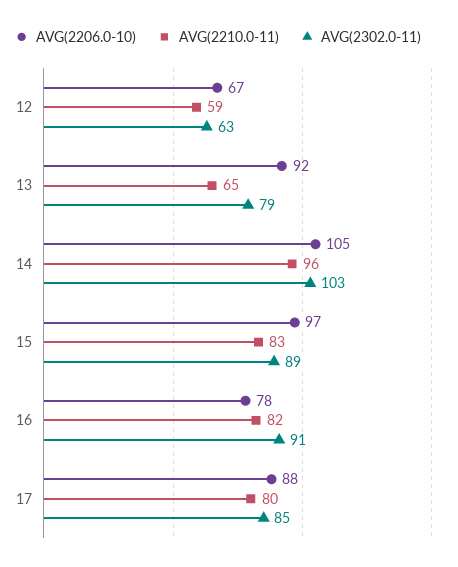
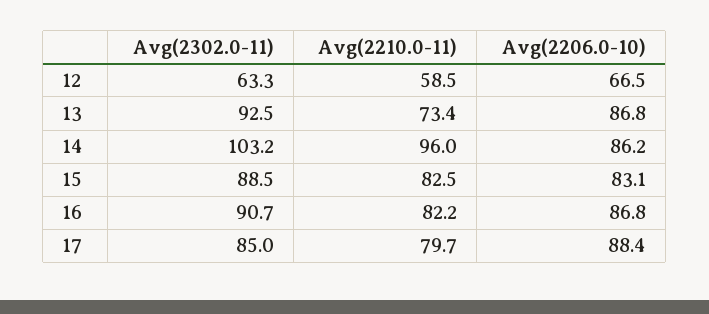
AVG(2206.0-10), 13: 92 -> 86.8
AVG(2210.0-11), 13: 65 -> 73.4
AVG(2302.0-11), 13: 79 -> 92.5
AVG(2206.0-10), 14: 105 -> 86.2
AVG(2206.0-10), 15: 97 -> 83.1
AVG(2206.0-10), 16: 78 -> 86.8

